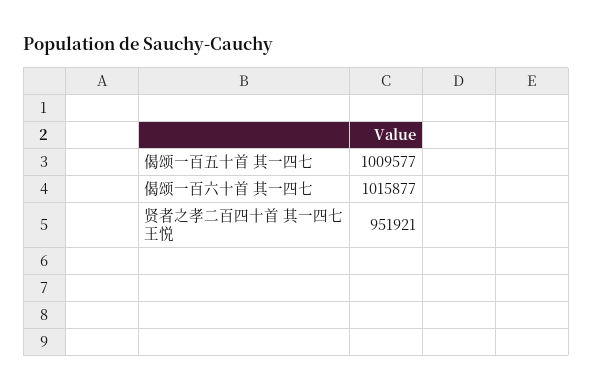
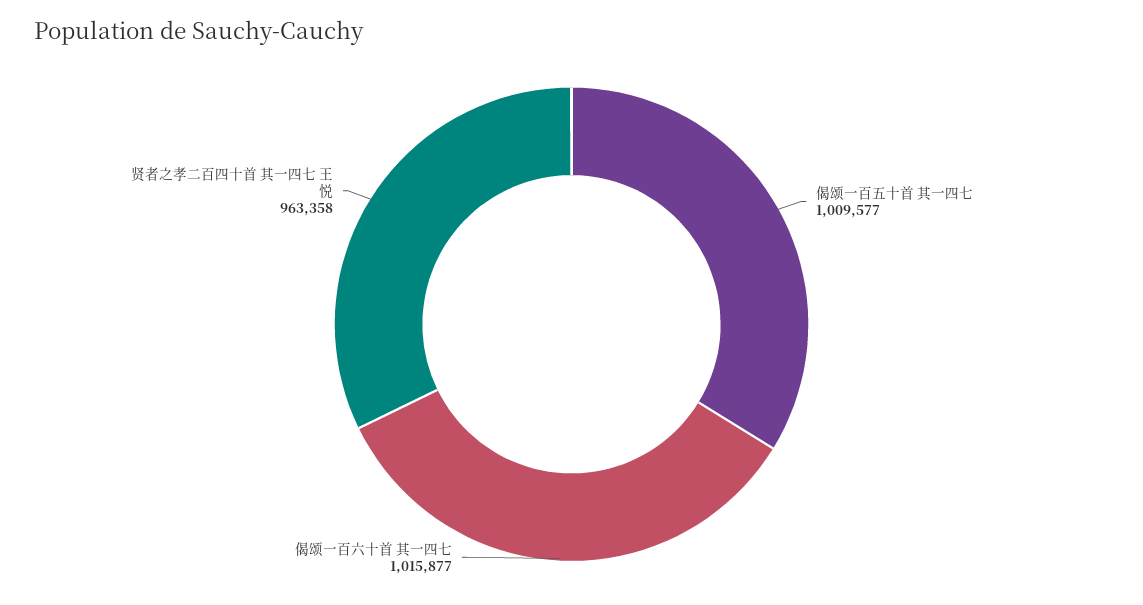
贤者之孝二百四十首 其一四七 王悦: 951921 -> 963358

